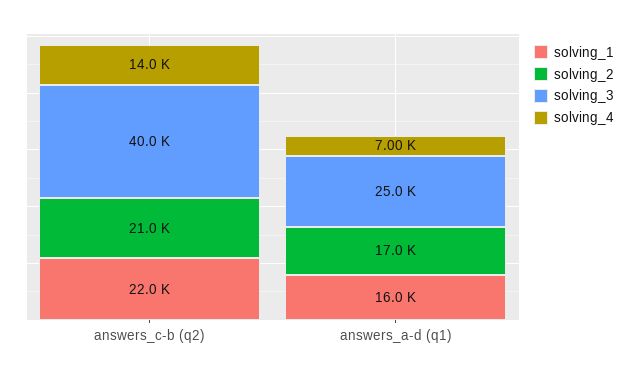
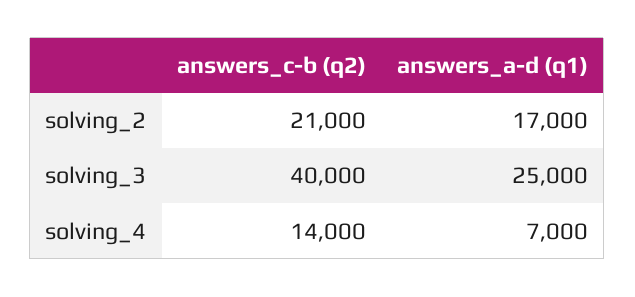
solving_1, answers_c-b (q2): 22000 -> none
solving_1, answers_a-d (q1): 16000 -> none

